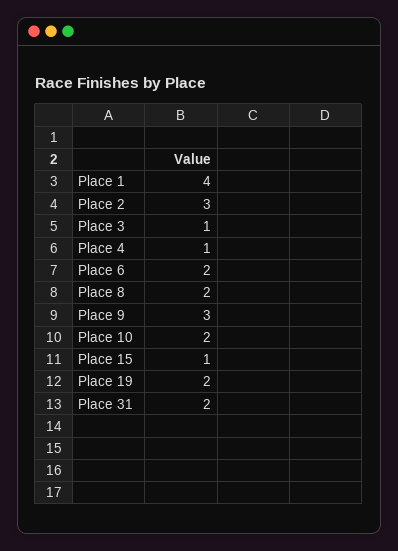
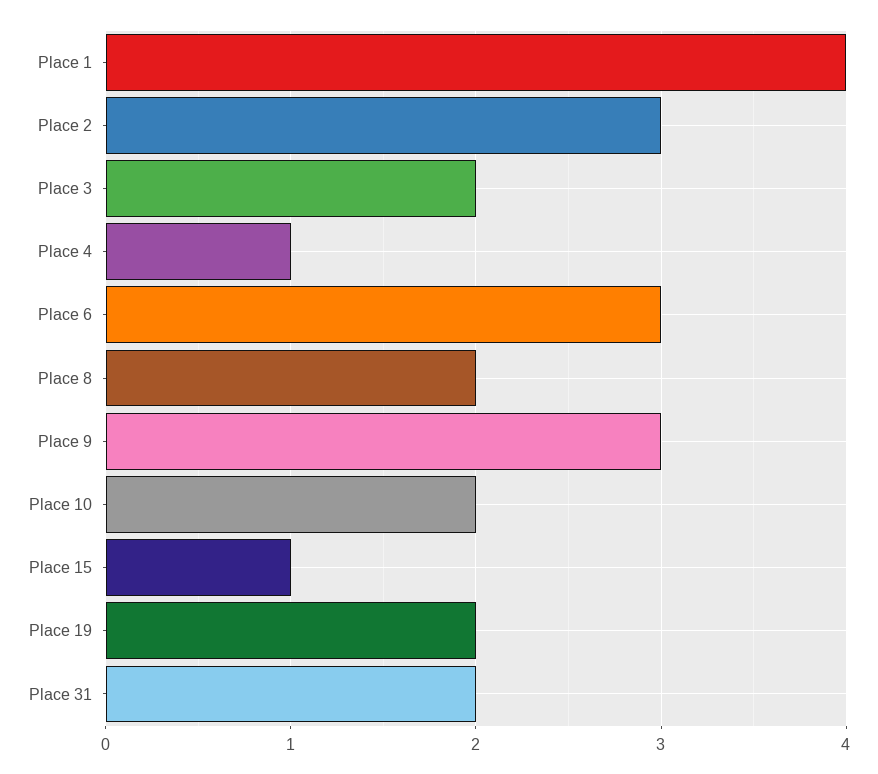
Place 3: 1 -> 2
Place 6: 2 -> 3

